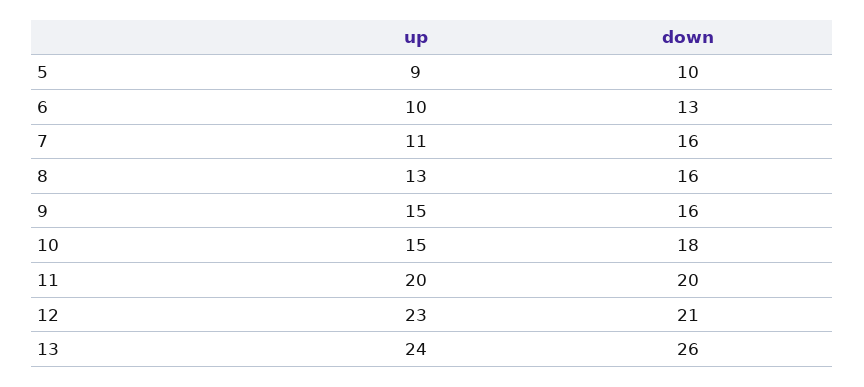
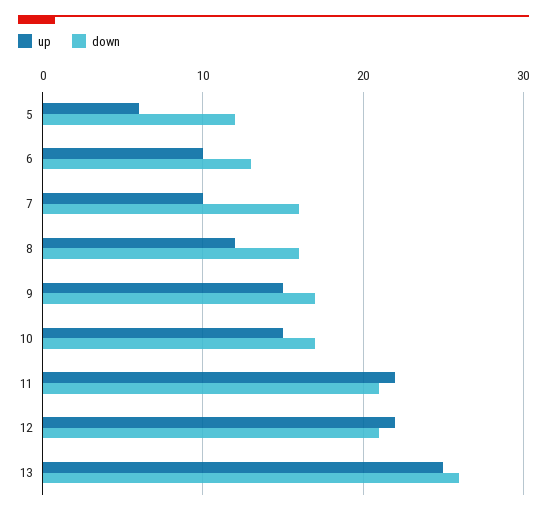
up, 5: 9 -> 6
down, 5: 10 -> 12
up, 7: 11 -> 10
up, 8: 13 -> 12
down, 9: 16 -> 17
down, 10: 18 -> 17
up, 11: 20 -> 22
down, 11: 20 -> 21
up, 12: 23 -> 22
up, 13: 24 -> 25

